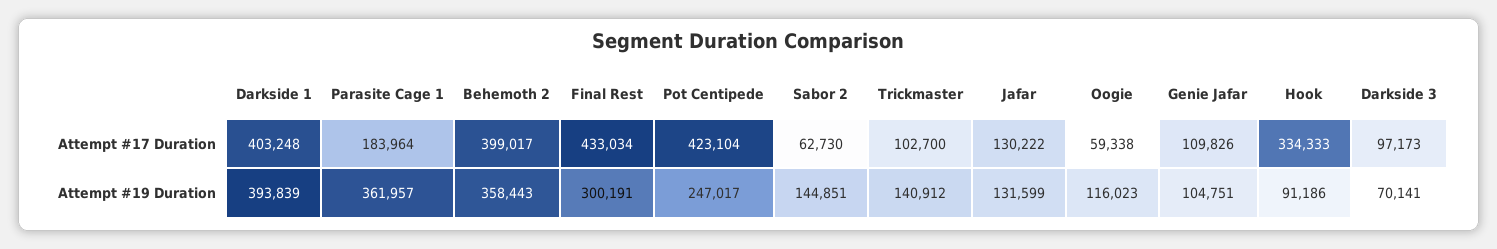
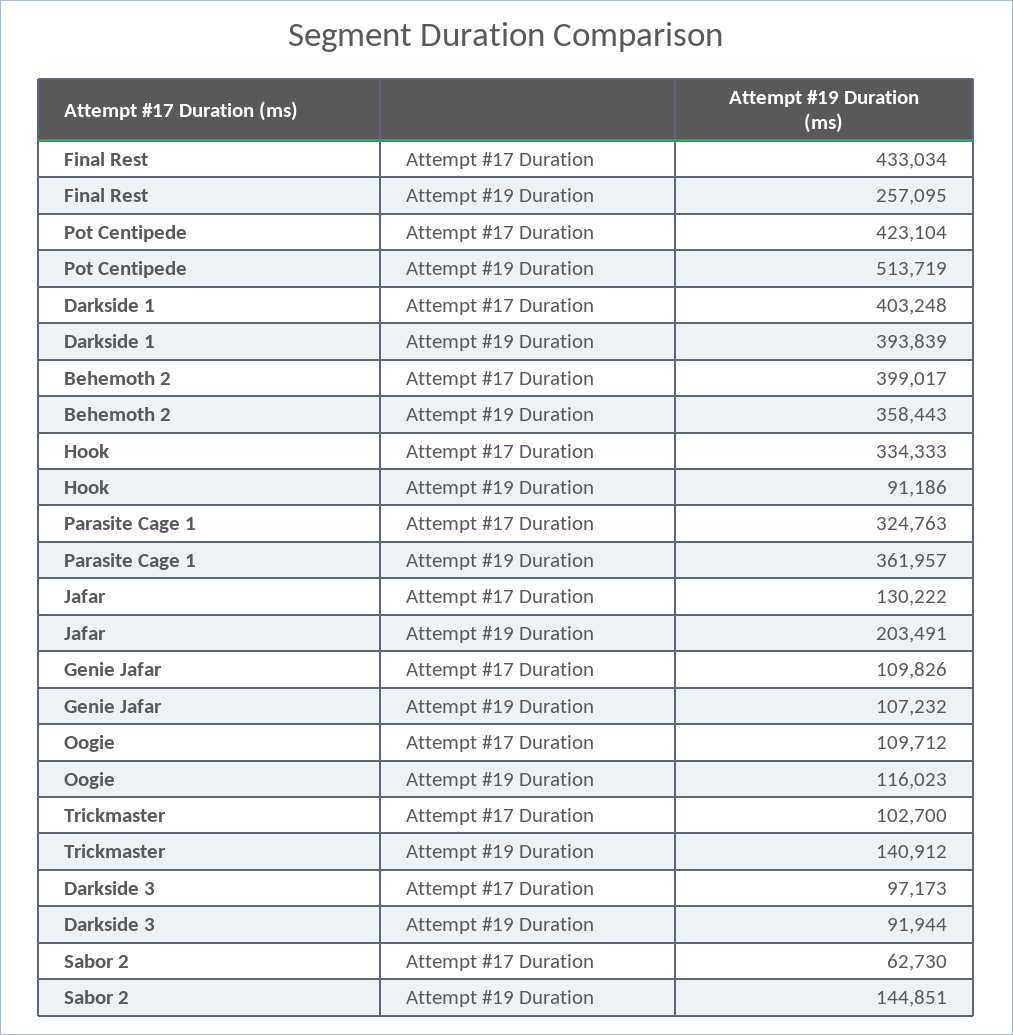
Parasite Cage 1, Attempt #17 Duration: 183964 -> 324763
Oogie, Attempt #17 Duration: 59338 -> 109712
Final Rest, Attempt #19 Duration: 300191 -> 257095
Pot Centipede, Attempt #19 Duration: 247017 -> 513719
Jafar, Attempt #19 Duration: 131599 -> 203491
Genie Jafar, Attempt #19 Duration: 104751 -> 107232
Darkside 3, Attempt #19 Duration: 70141 -> 91944

